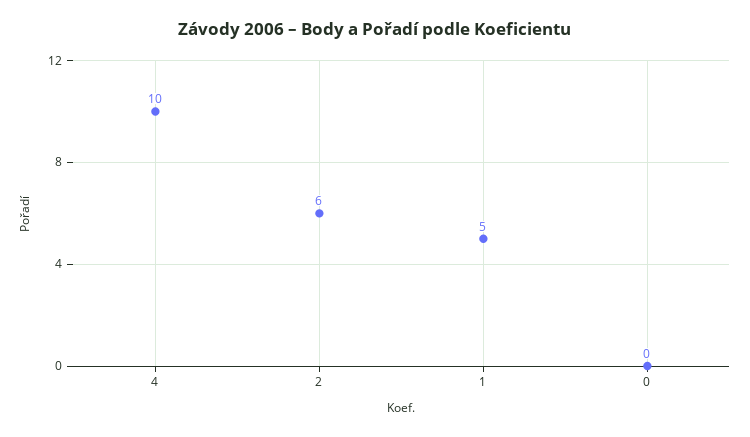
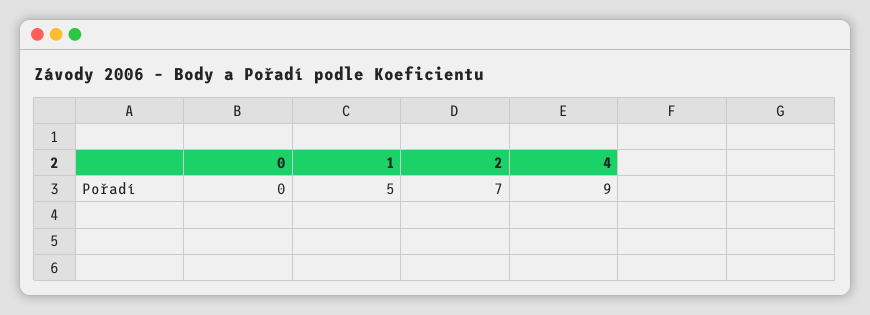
4: 10 -> 9
2: 6 -> 7

